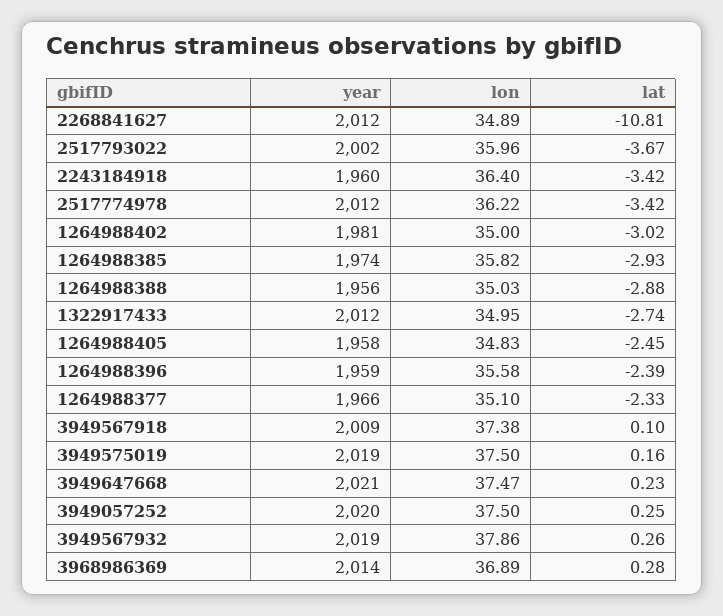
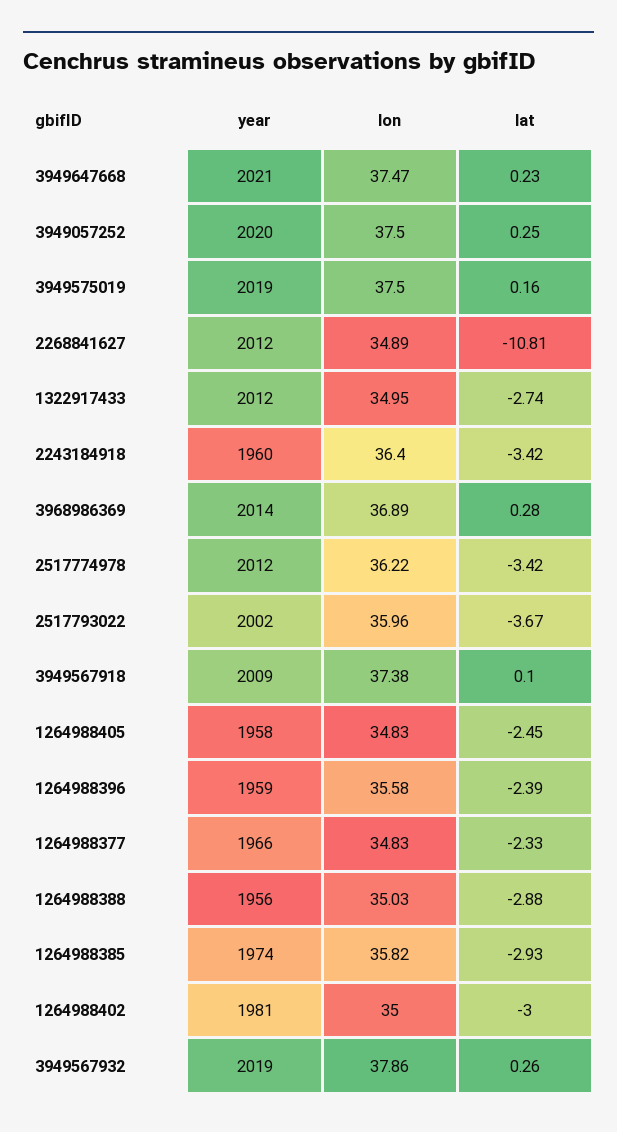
lat, 1264988402: -3.02 -> -3
lon, 1264988377: 35.1 -> 34.83

